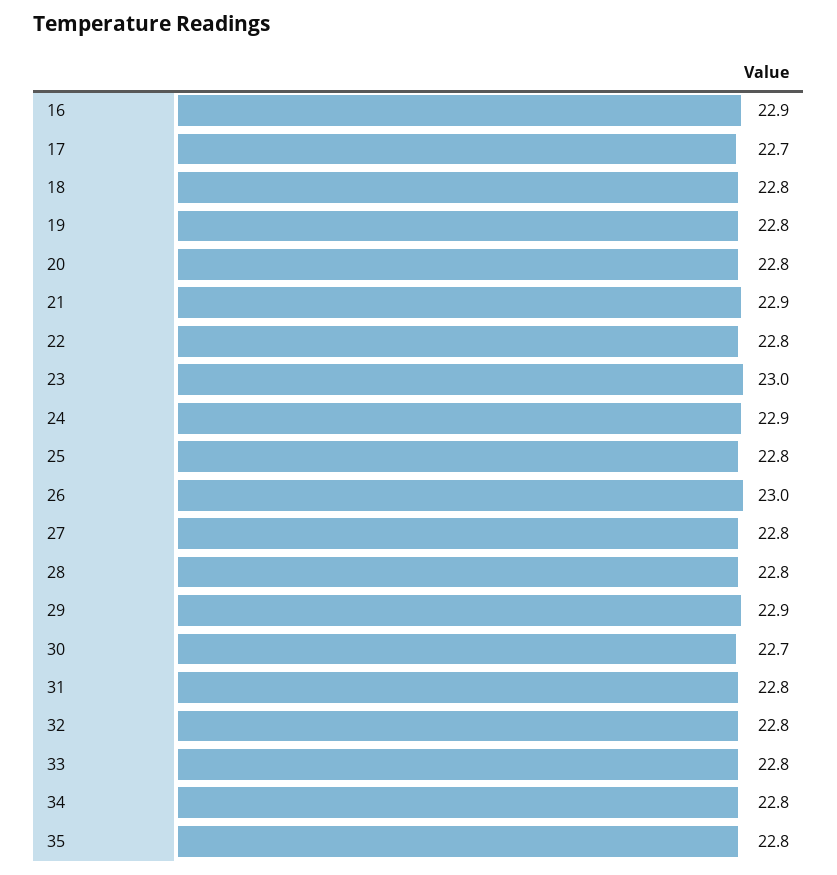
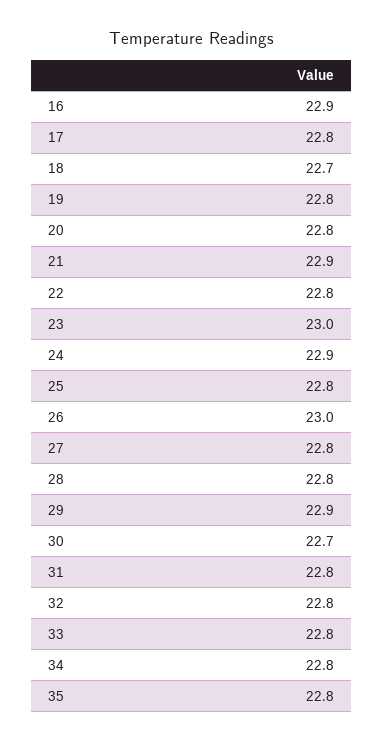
17: 22.7 -> 22.8
18: 22.8 -> 22.7

